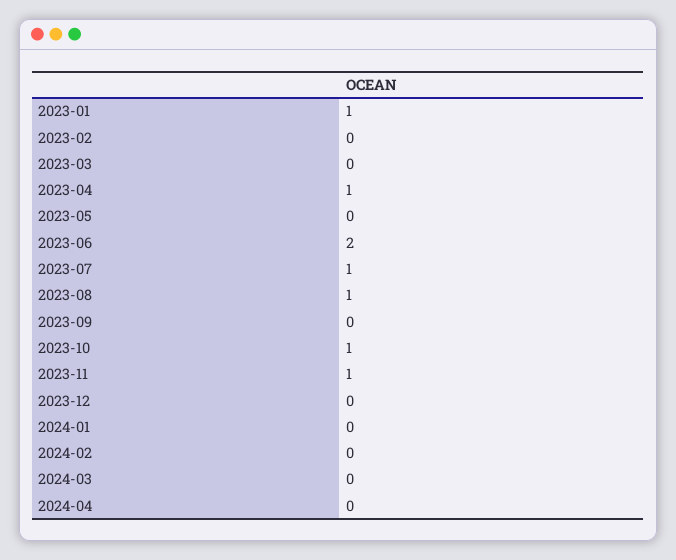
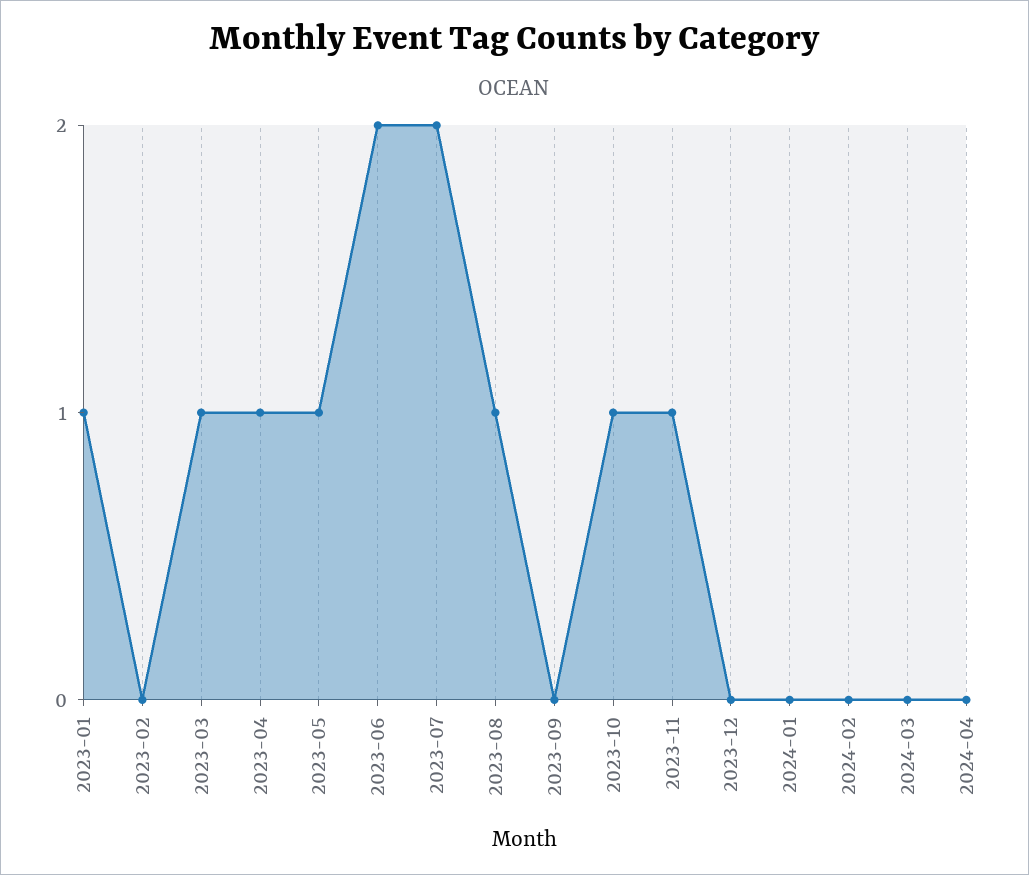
2023-03: 0 -> 1
2023-05: 0 -> 1
2023-07: 1 -> 2

